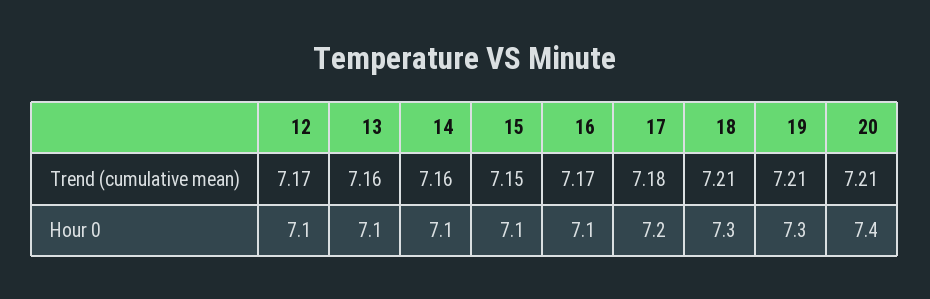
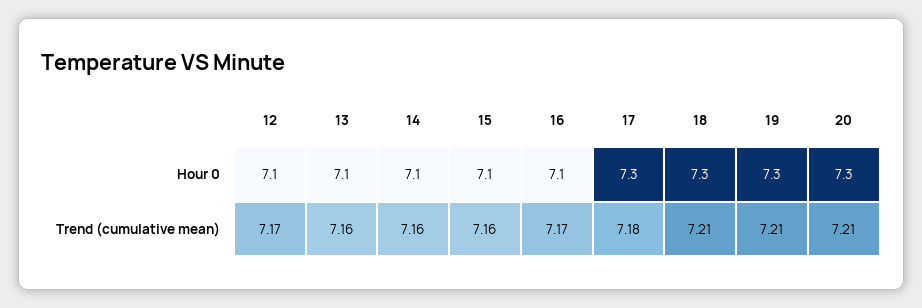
15, Trend (cumulative mean): 7.15 -> 7.16
17, Hour 0: 7.2 -> 7.3
20, Hour 0: 7.4 -> 7.3

